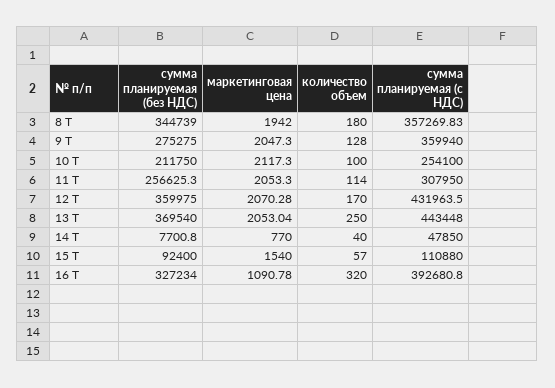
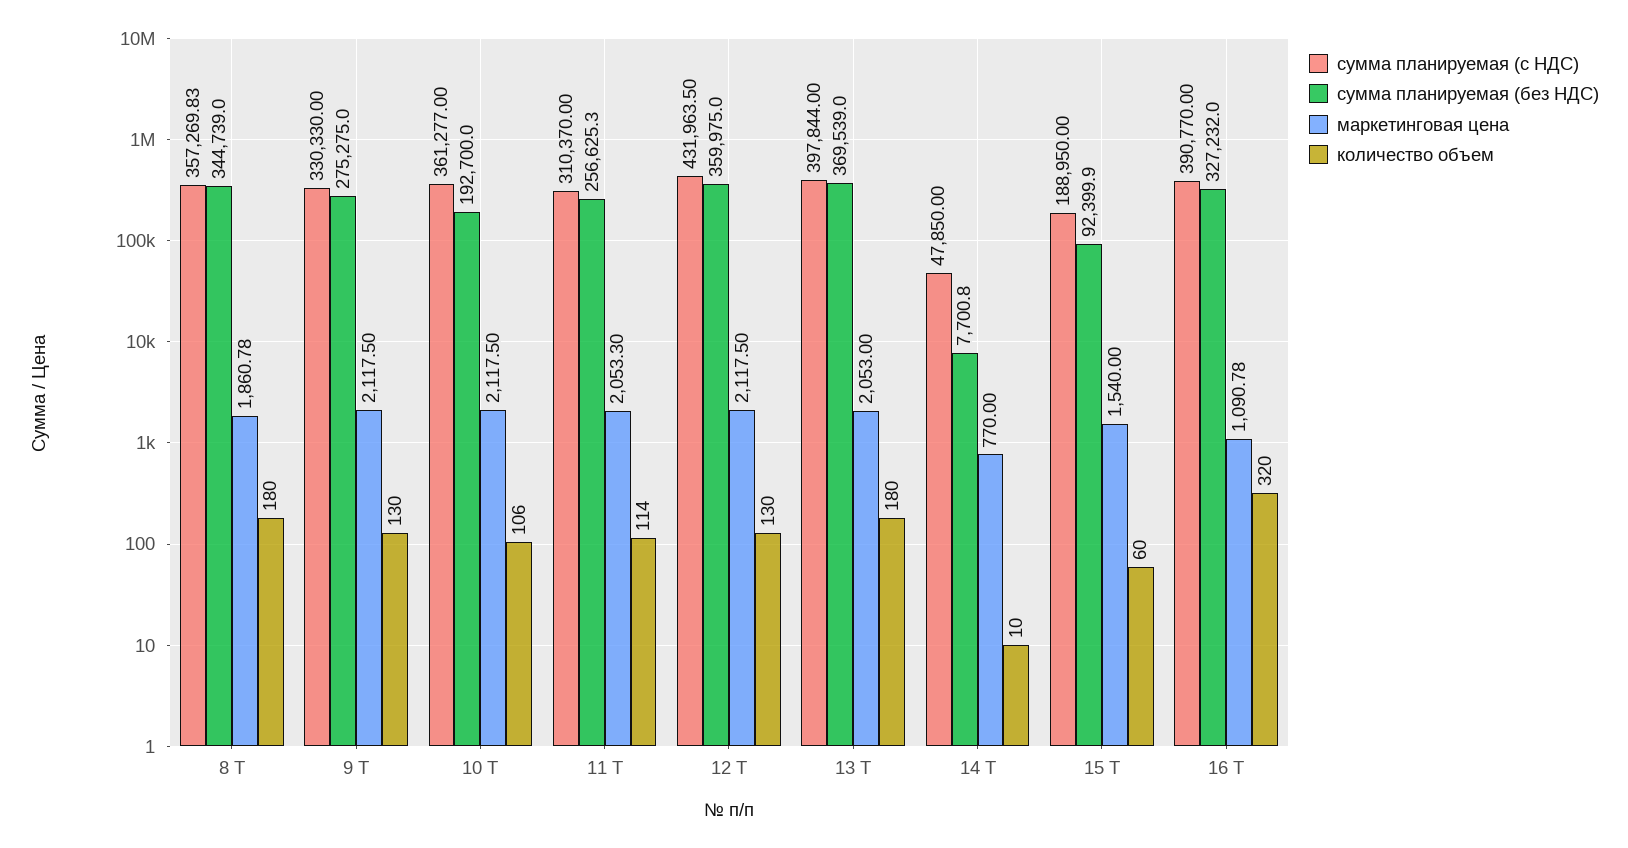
маркетинговая цена, 8 Т: 1942 -> 1860.78
маркетинговая цена, 9 Т: 2047.3 -> 2117.5
количество объем, 9 Т: 128 -> 130
сумма планируемая (с НДС), 9 Т: 359940 -> 330330
сумма планируемая (без НДС), 10 Т: 211750 -> 192700
маркетинговая цена, 10 Т: 2117.3 -> 2117.5
количество объем, 10 Т: 100 -> 106
сумма планируемая (с НДС), 10 Т: 254100 -> 361277
сумма планируемая (с НДС), 11 Т: 307950 -> 310370
маркетинговая цена, 12 Т: 2070.28 -> 2117.5
количество объем, 12 Т: 170 -> 130
сумма планируемая (без НДС), 13 Т: 369540 -> 369539
маркетинговая цена, 13 Т: 2053.04 -> 2053
количество объем, 13 Т: 250 -> 180
сумма планируемая (с НДС), 13 Т: 443448 -> 397844
количество объем, 14 Т: 40 -> 10
сумма планируемая (без НДС), 15 Т: 92400 -> 92399.9
количество объем, 15 Т: 57 -> 60
сумма планируемая (с НДС), 15 Т: 110880 -> 188950
сумма планируемая (без НДС), 16 Т: 327234 -> 327232
сумма планируемая (с НДС), 16 Т: 392680.8 -> 390770

